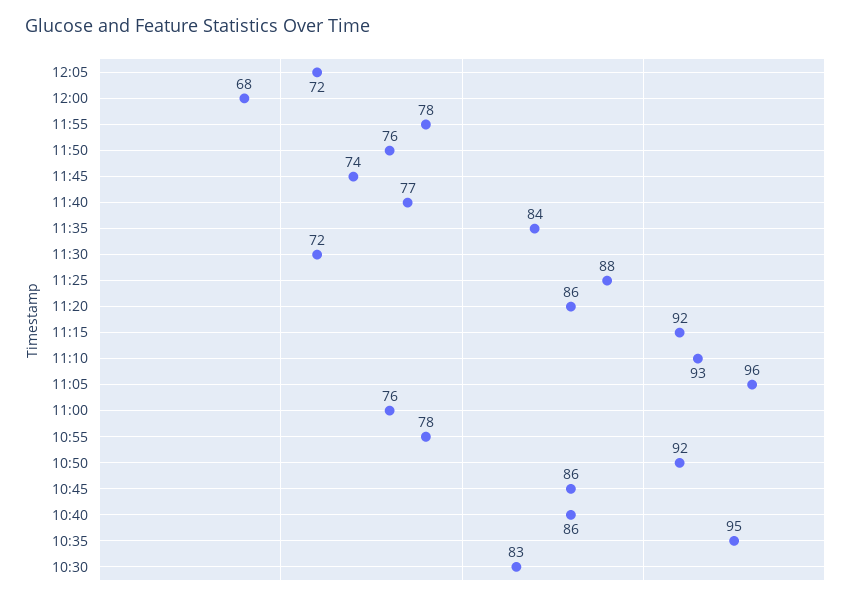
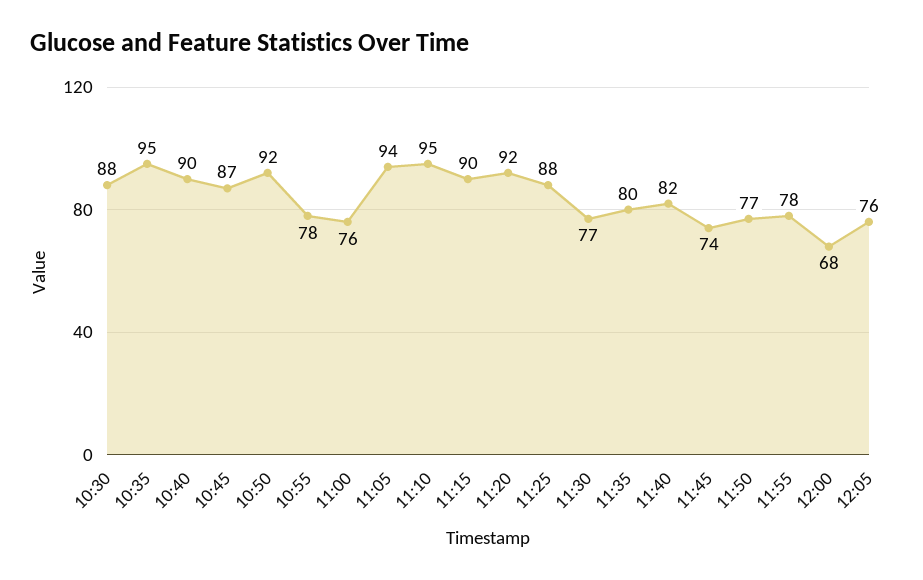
12:05: 72 -> 76
11:50: 76 -> 77
11:40: 77 -> 82
11:35: 84 -> 80
11:30: 72 -> 77
11:20: 86 -> 92
11:15: 92 -> 90
11:10: 93 -> 95
11:05: 96 -> 94
10:45: 86 -> 87
10:40: 86 -> 90
10:30: 83 -> 88

